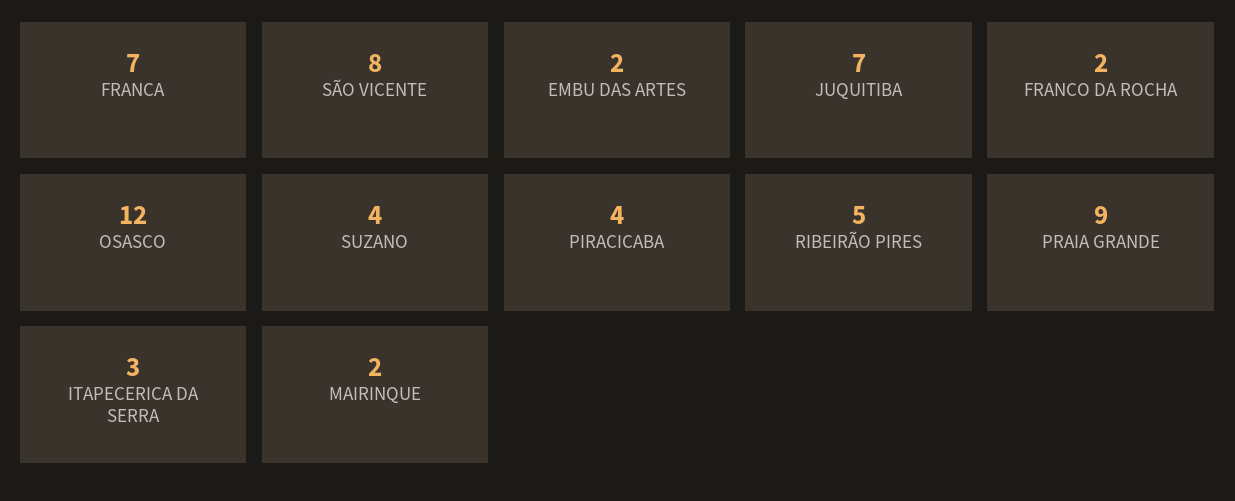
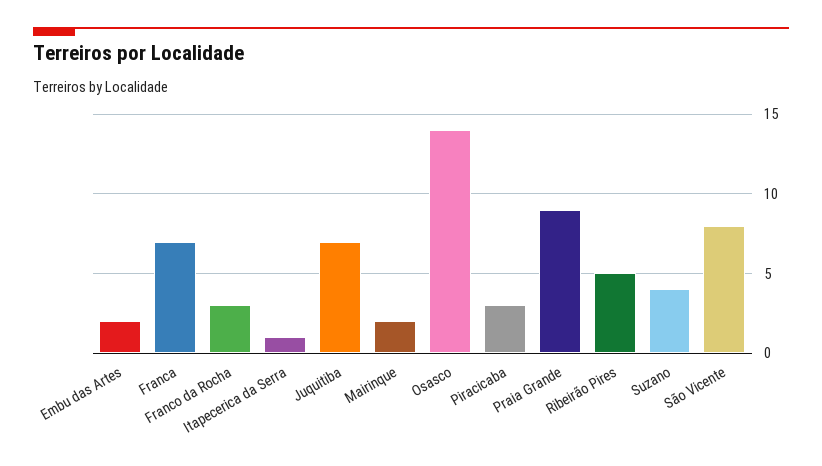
FRANCO DA ROCHA: 2 -> 3
OSASCO: 12 -> 14
PIRACICABA: 4 -> 3
ITAPECERICA DA SERRA: 3 -> 1

